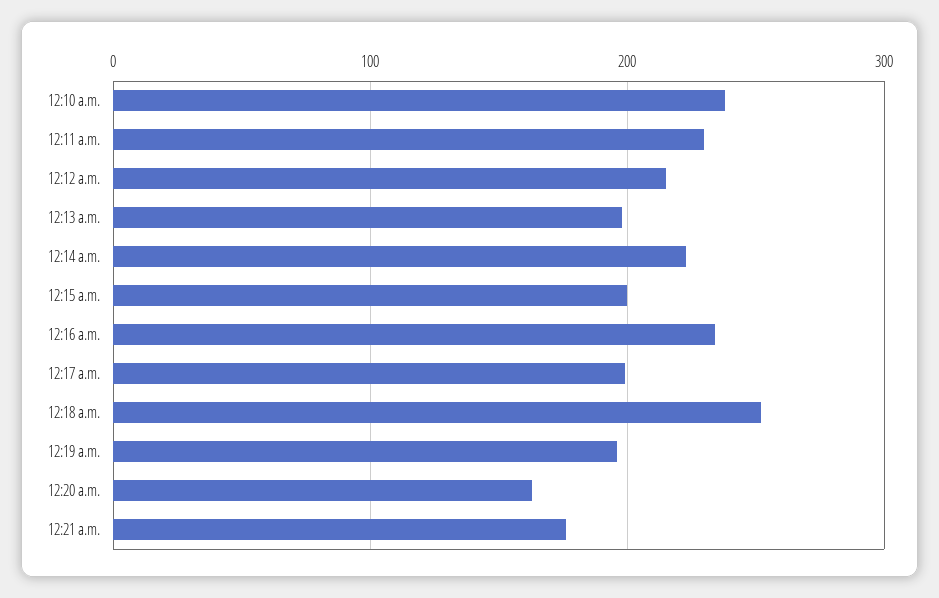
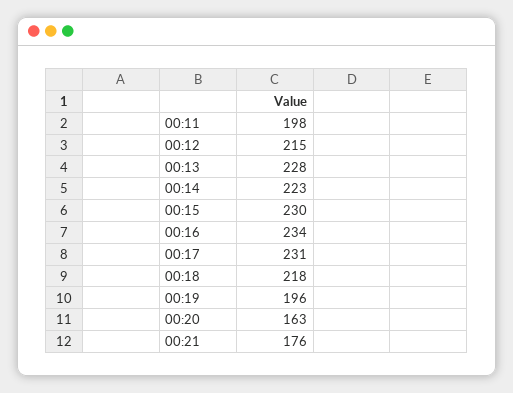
12:10 a.m.: 240 -> none
12:11 a.m.: 230 -> 198
12:13 a.m.: 200 -> 228
12:15 a.m.: 200 -> 230
12:17 a.m.: 200 -> 231
12:18 a.m.: 250 -> 218

